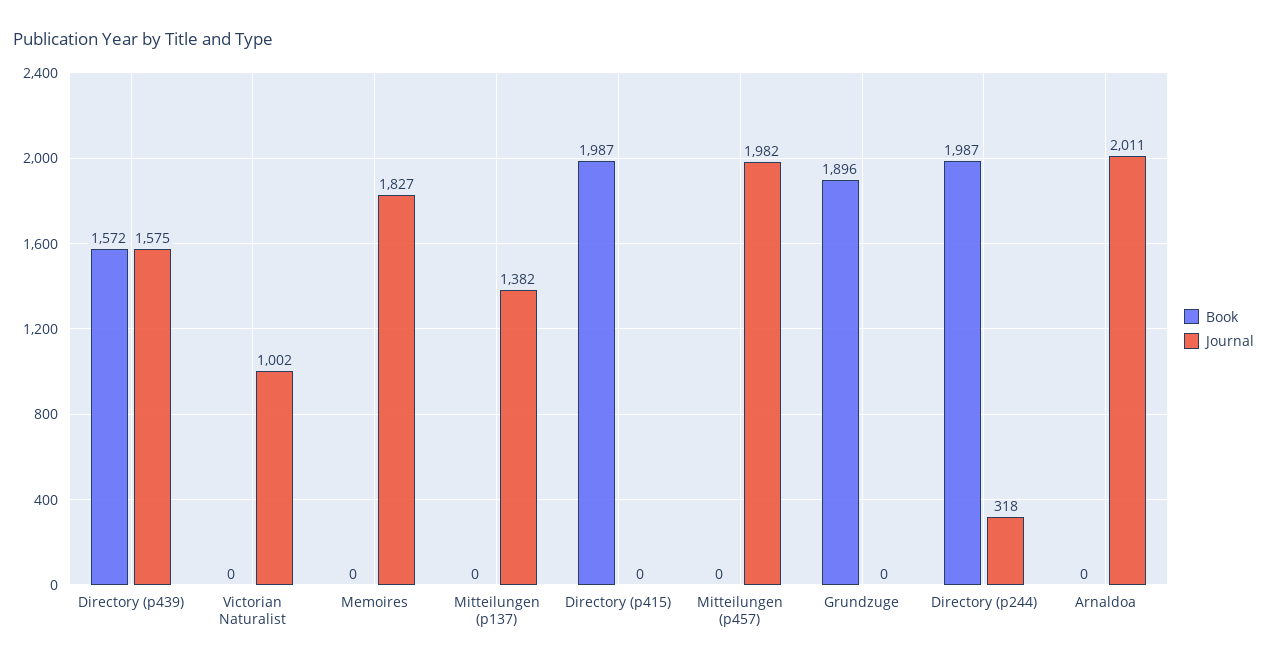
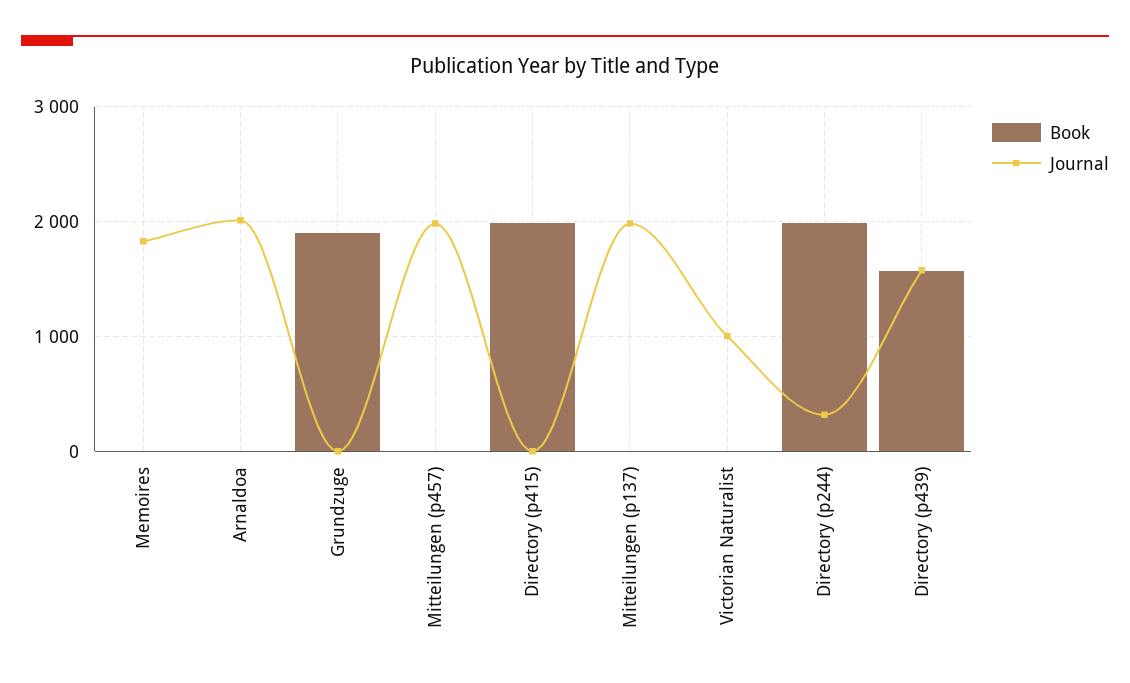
Journal, Mitteilungen (p137): 1382 -> 2000

